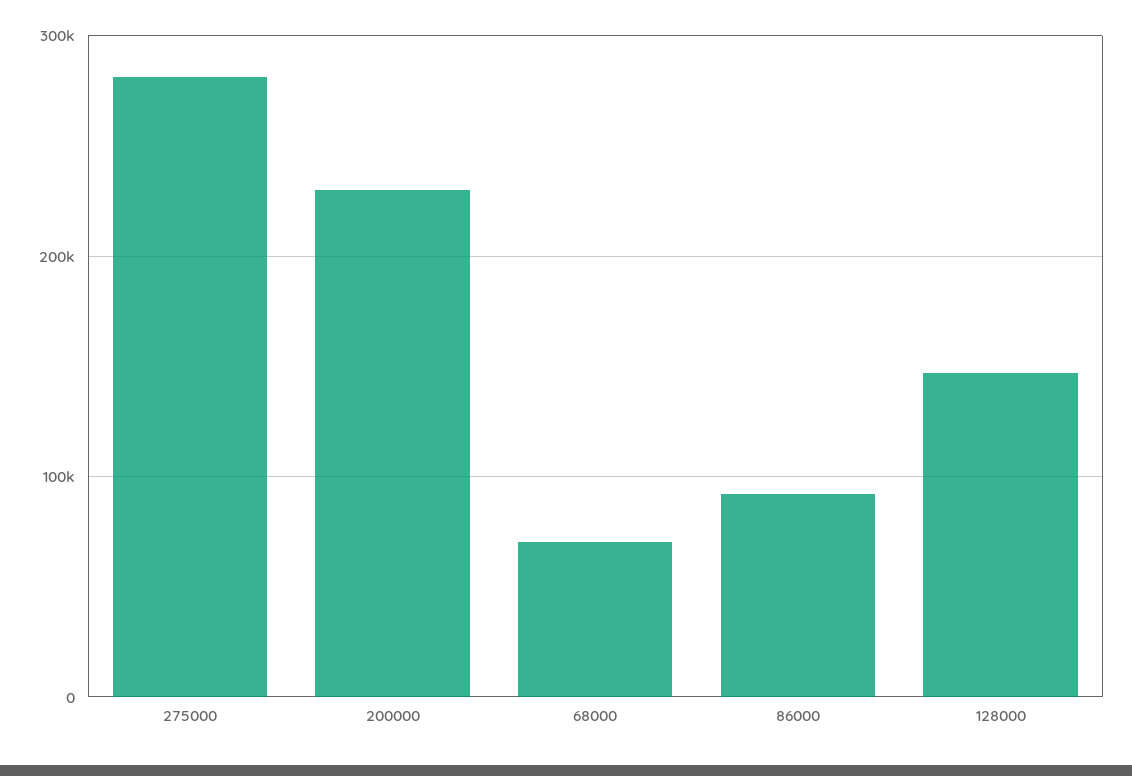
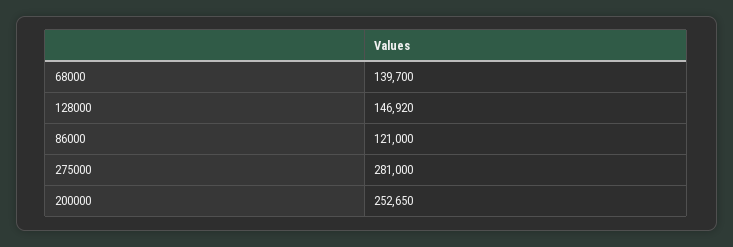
200000: 230000 -> 252650
68000: 70000 -> 139700
86000: 90000 -> 121000

